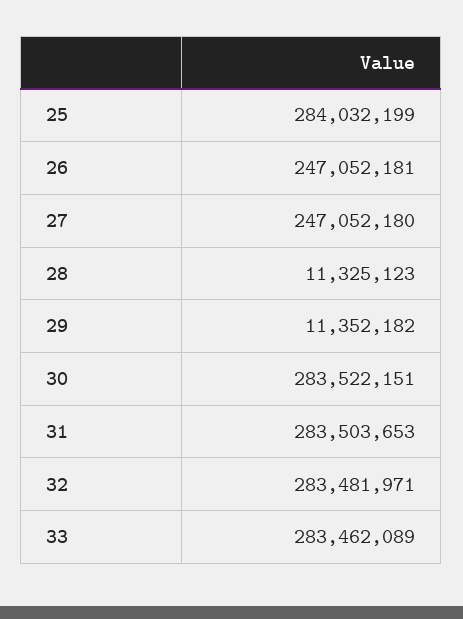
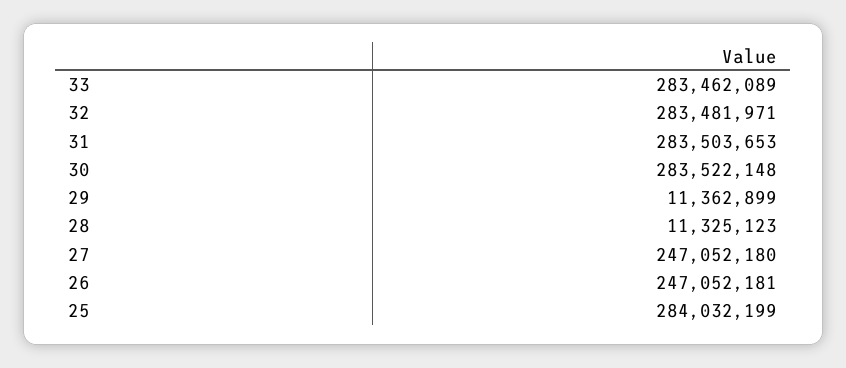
29: 11352182 -> 11362899
30: 283522151 -> 283522148

